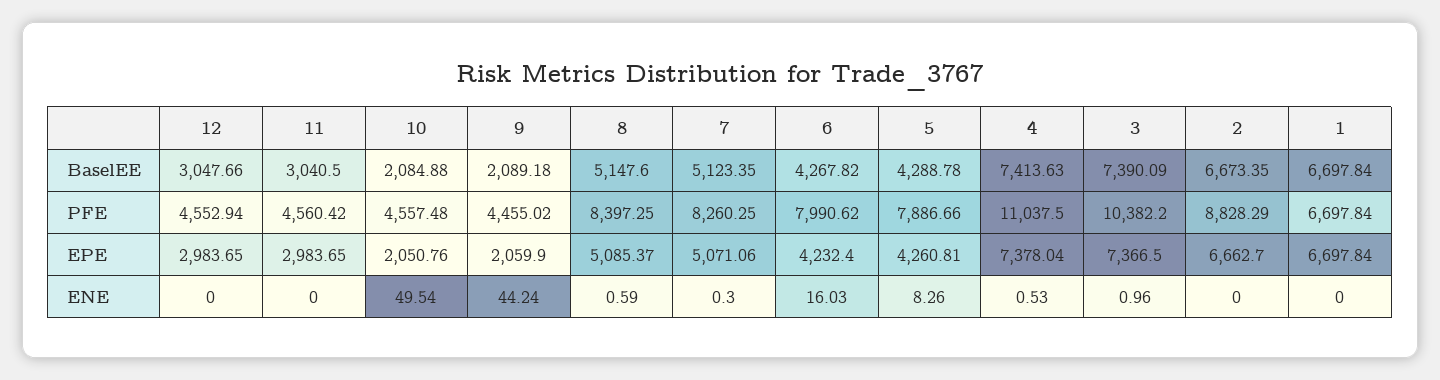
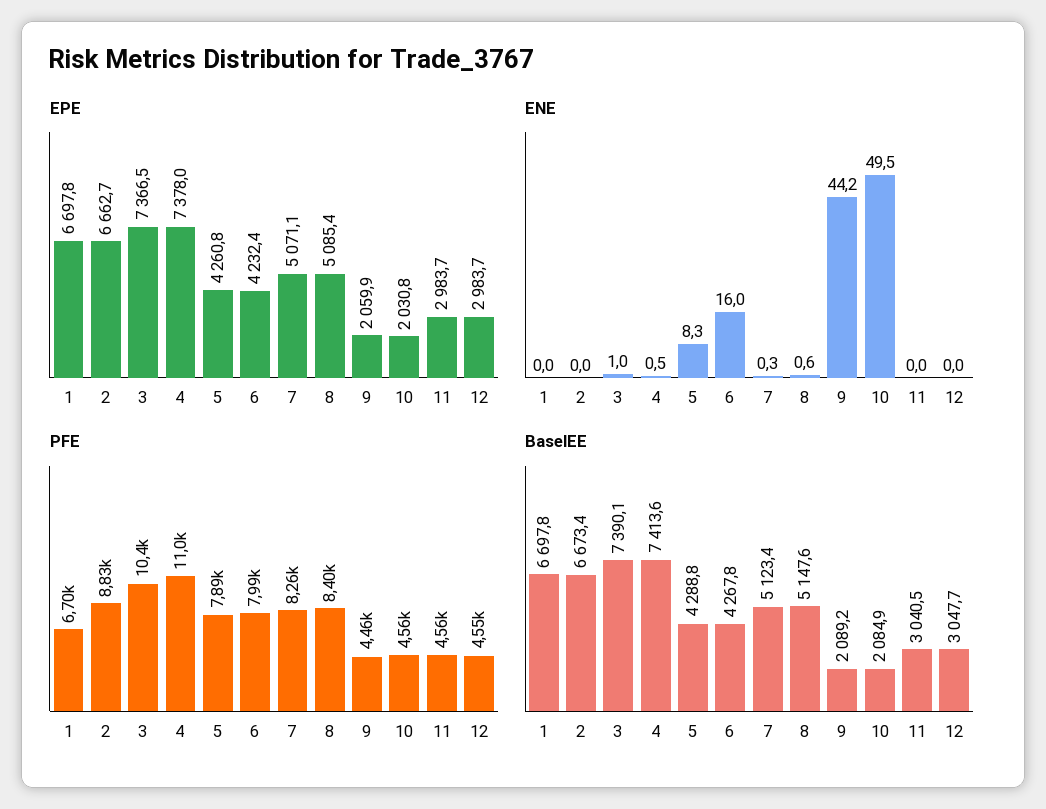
EPE, 10: 2050.76 -> 2030.8

